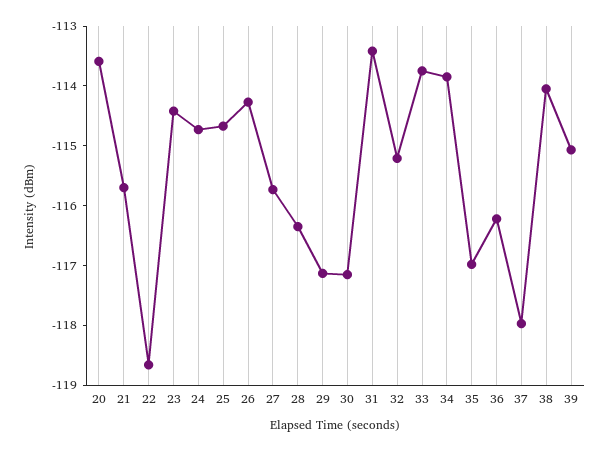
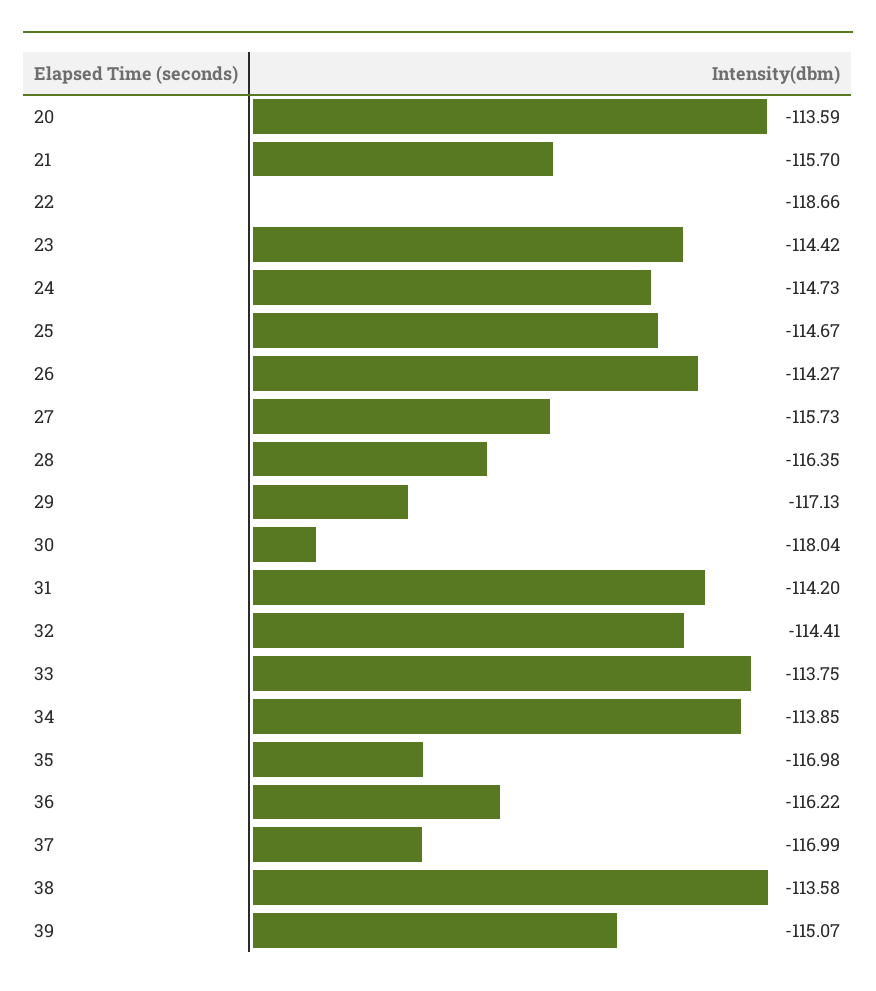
30: -117.2 -> -118.04
31: -113.4 -> -114.2
32: -115.2 -> -114.41
37: -118 -> -116.99
38: -114 -> -113.58

